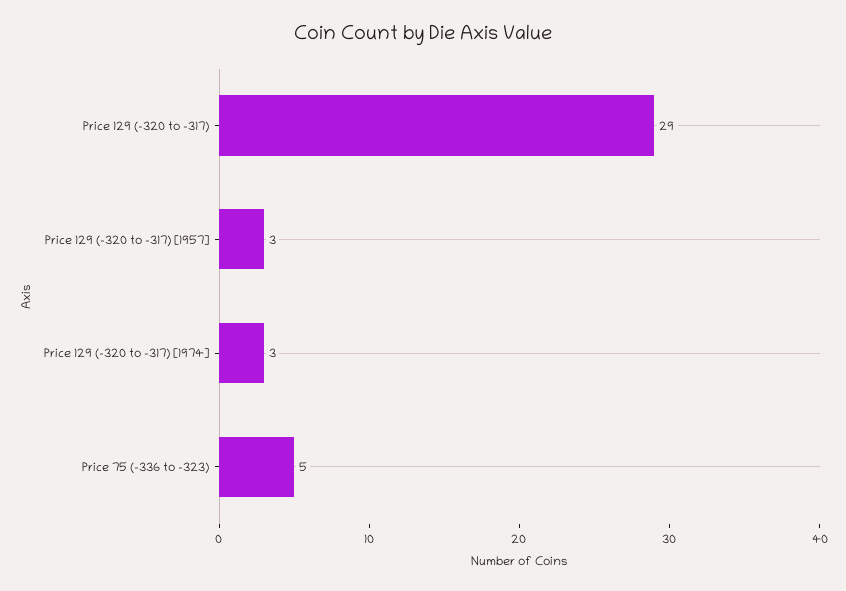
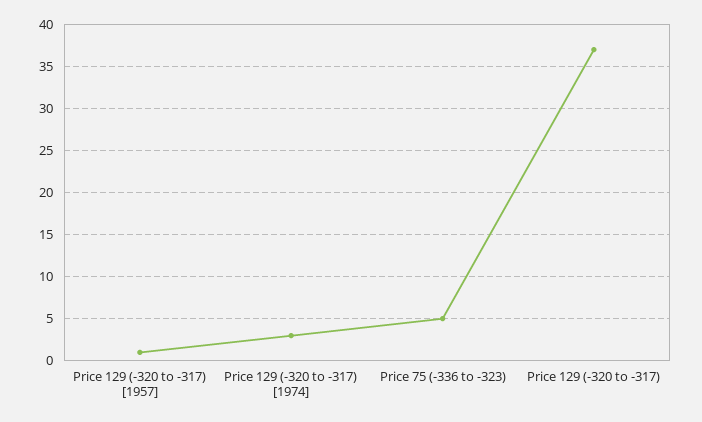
Price 129 (-320 to -317): 29 -> 37
Price 129 (-320 to -317) [1957]: 3 -> 1

